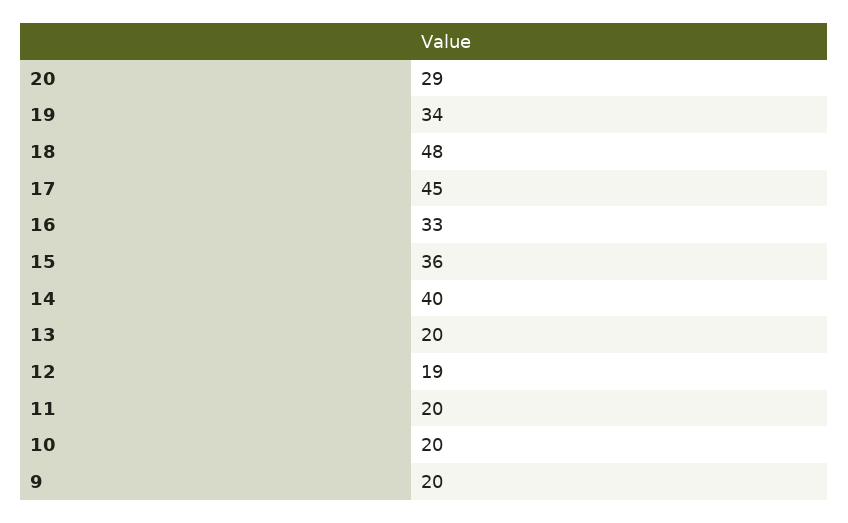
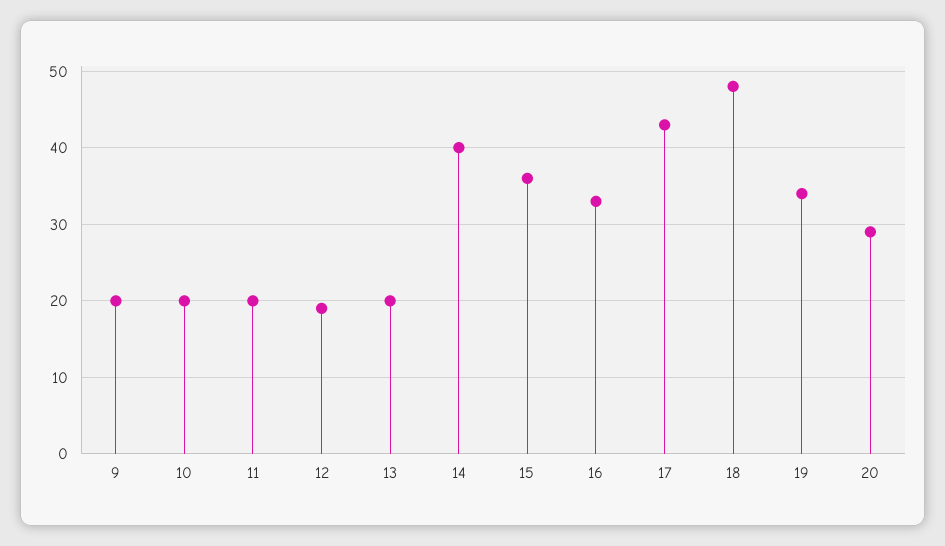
17: 45 -> 43

